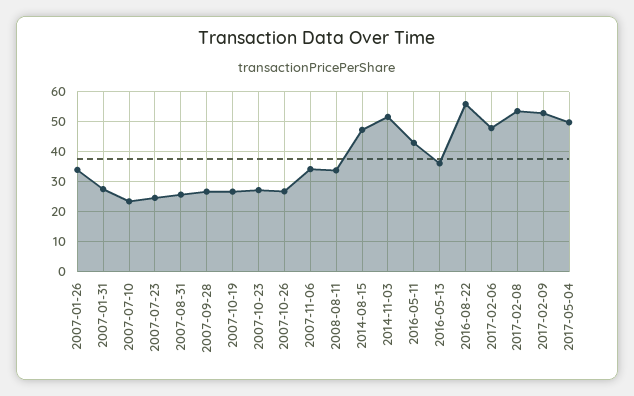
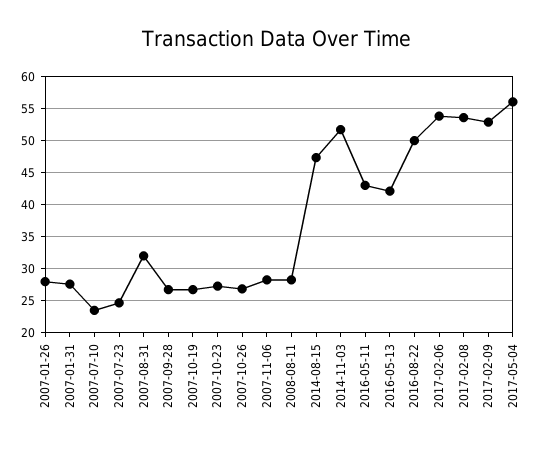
2007-01-26: 34 -> 28
2007-08-31: 26 -> 32
2007-11-06: 34 -> 28
2008-08-11: 34 -> 28
2016-05-13: 36 -> 42
2016-08-22: 56 -> 50
2017-02-06: 48 -> 54
2017-05-04: 50 -> 56

